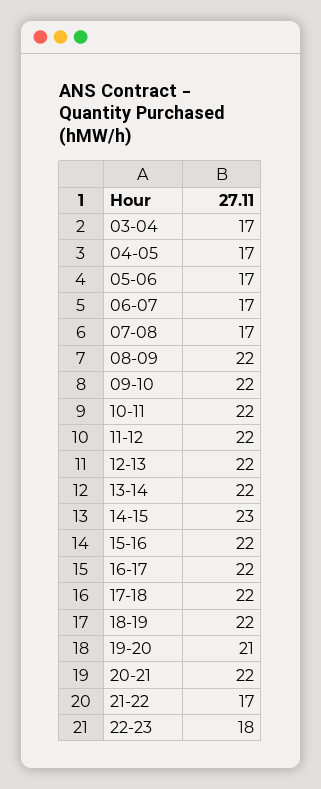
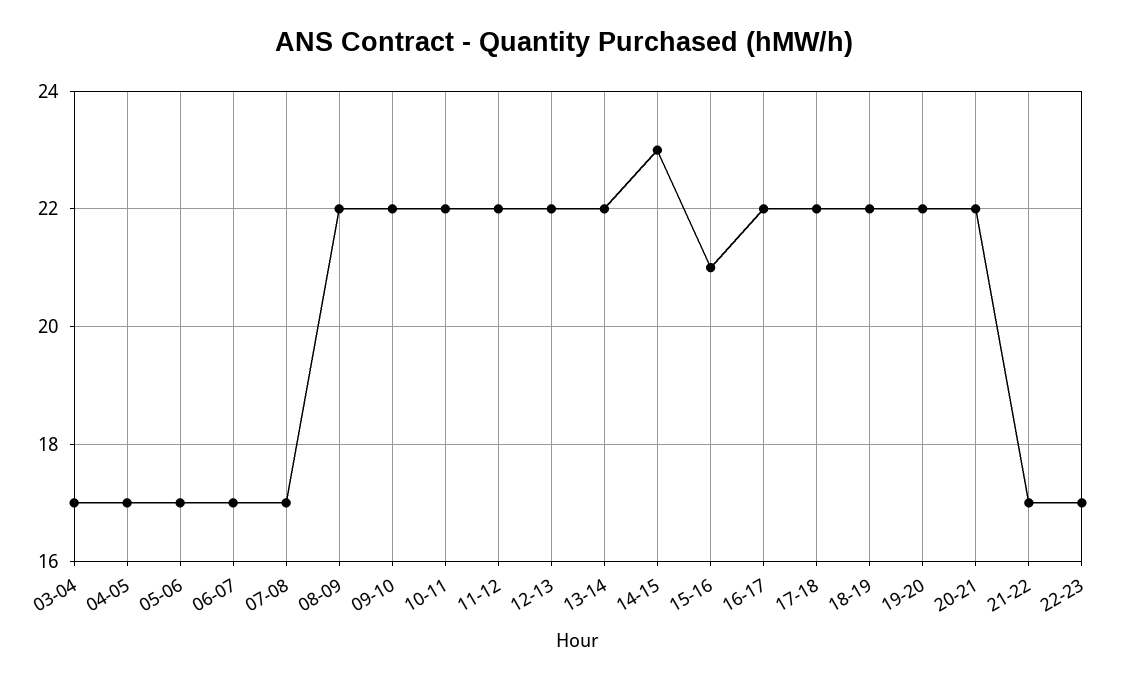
15-16: 22 -> 21
19-20: 21 -> 22
22-23: 18 -> 17

